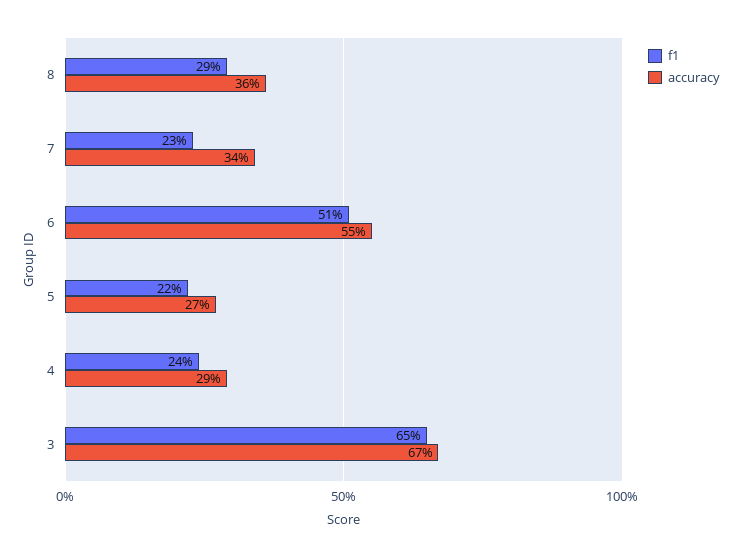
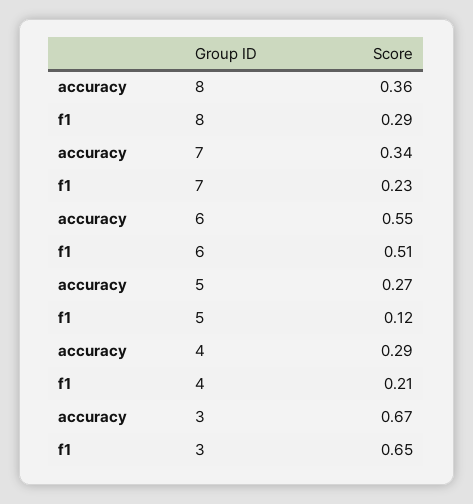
f1, 5: 0.22 -> 0.12
f1, 4: 0.24 -> 0.21

